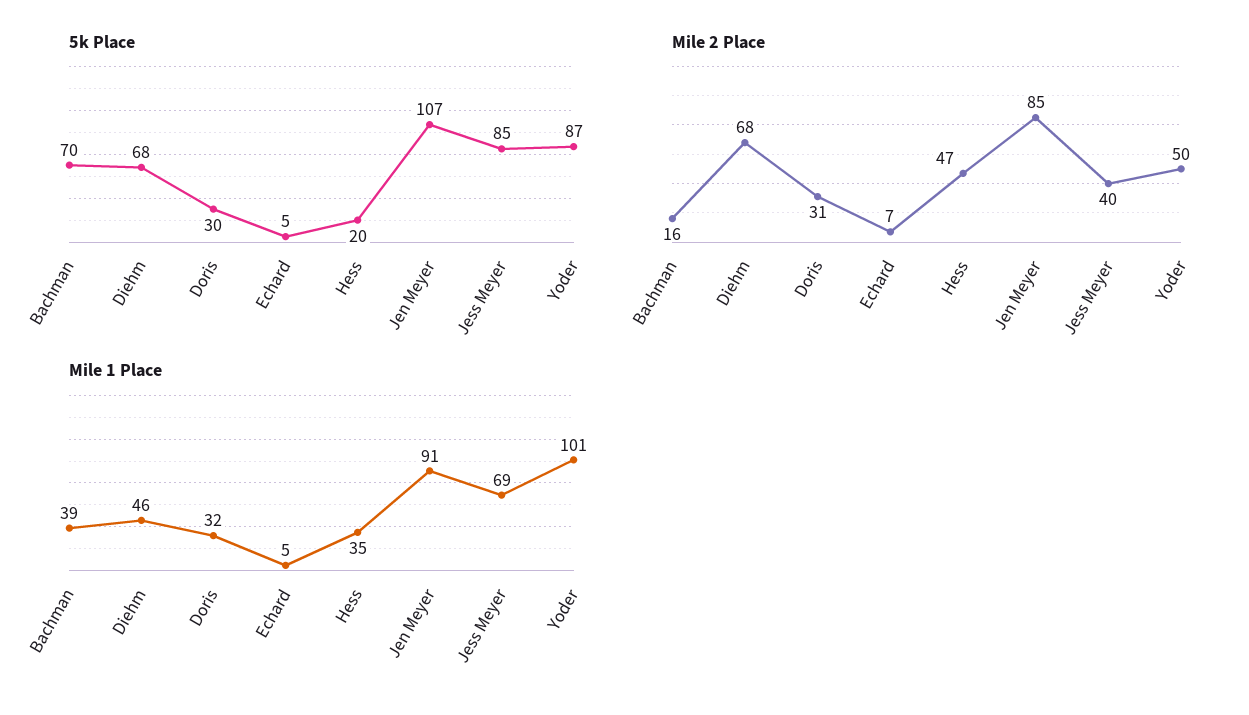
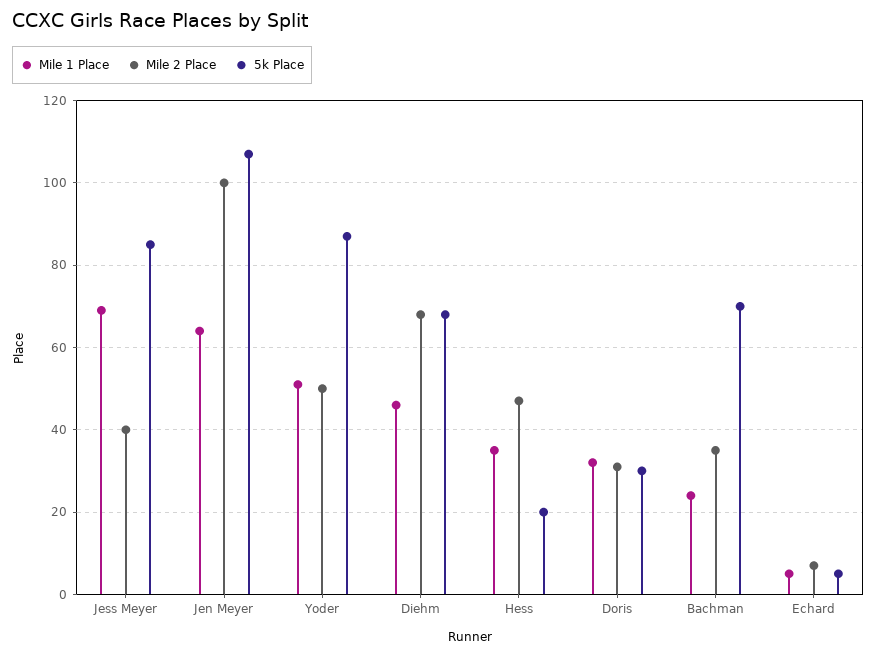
Mile 2 Place, Bachman: 16 -> 35
Mile 2 Place, Jen Meyer: 85 -> 100
Mile 1 Place, Bachman: 39 -> 25
Mile 1 Place, Jen Meyer: 91 -> 65
Mile 1 Place, Yoder: 101 -> 50

